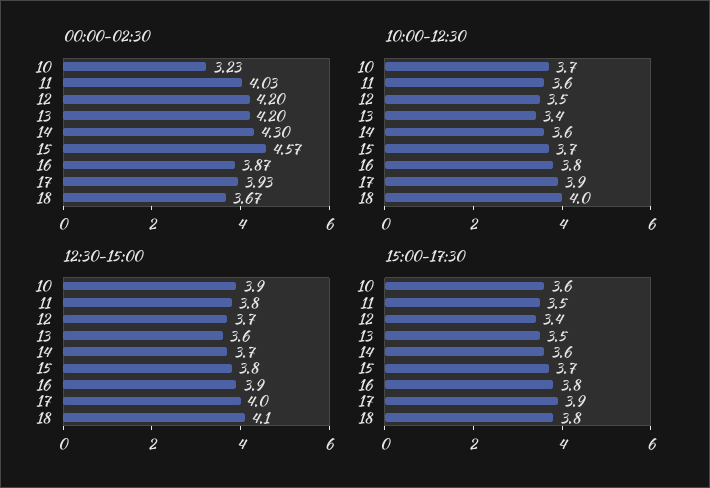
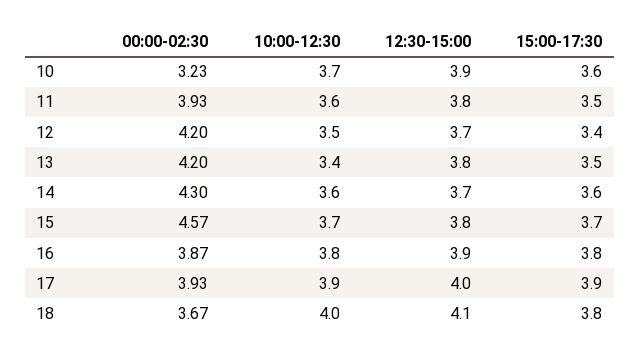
00:00-02:30, 11: 4.03 -> 3.93
12:30-15:00, 13: 3.6 -> 3.8

